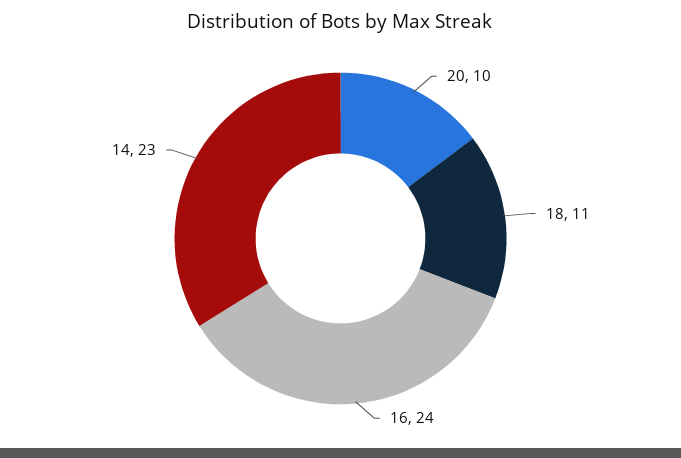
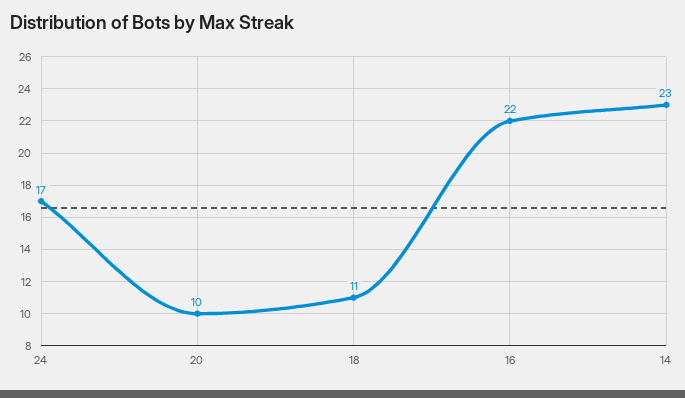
16: 24 -> 22
24: none -> 17

